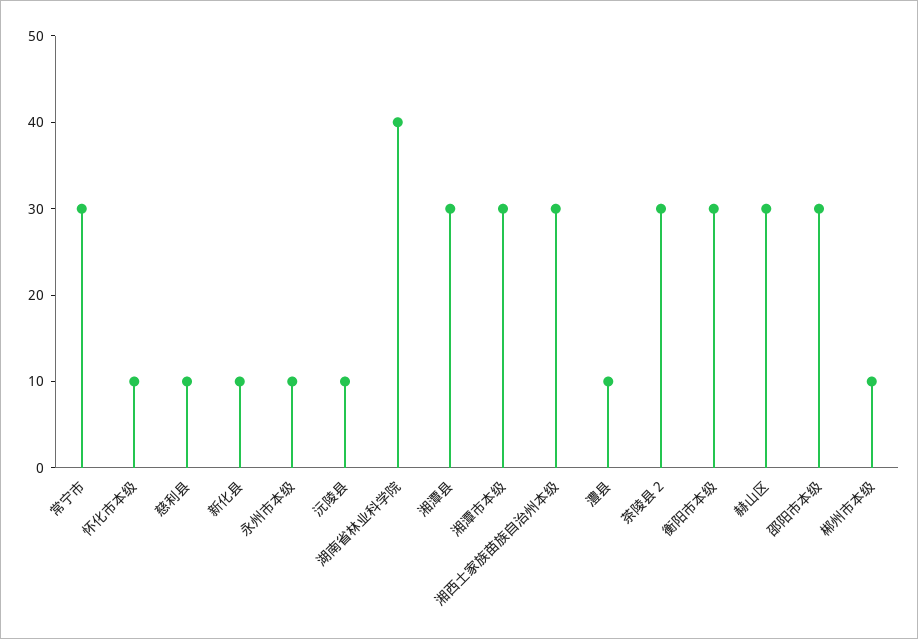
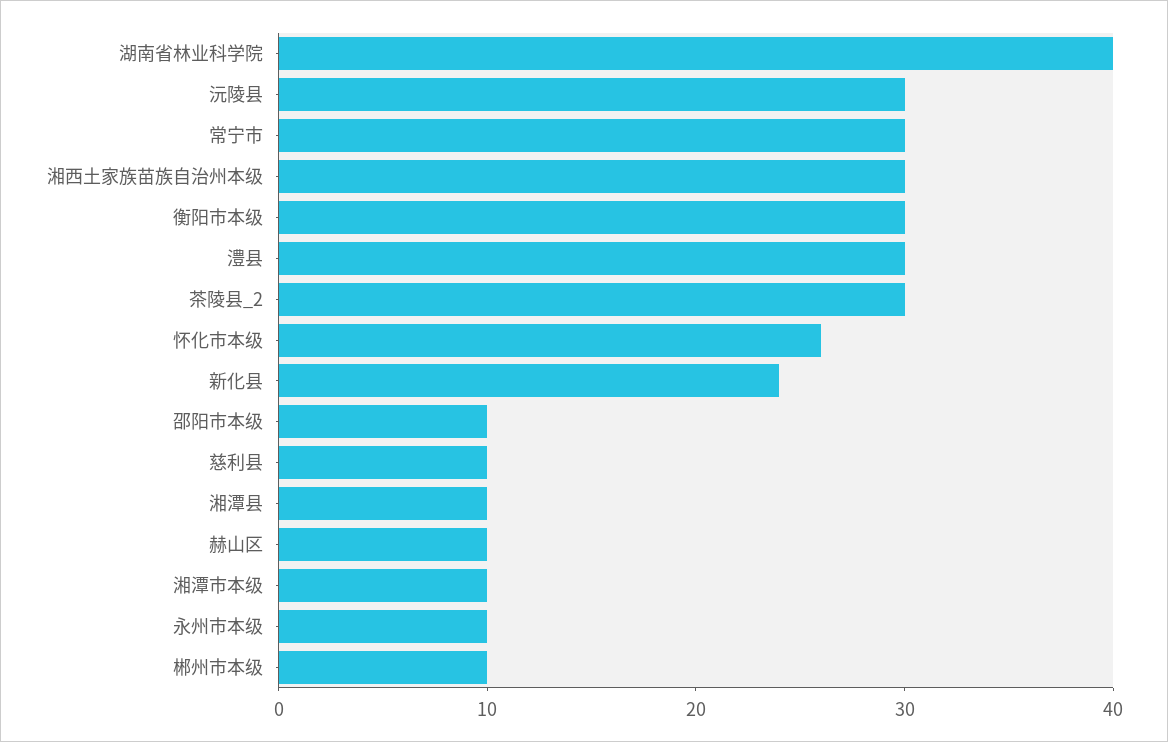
怀化市本级: 10 -> 26
新化县: 10 -> 24
沅陵县: 10 -> 30
湘潭县: 30 -> 10
湘潭市本级: 30 -> 10
澧县: 10 -> 30
赫山区: 30 -> 10
邵阳市本级: 30 -> 10

